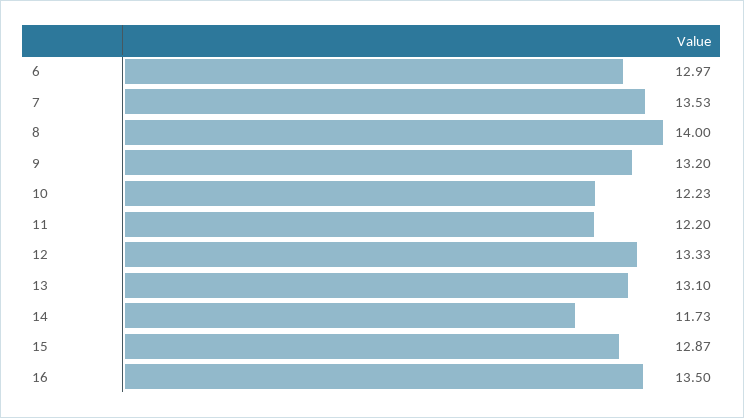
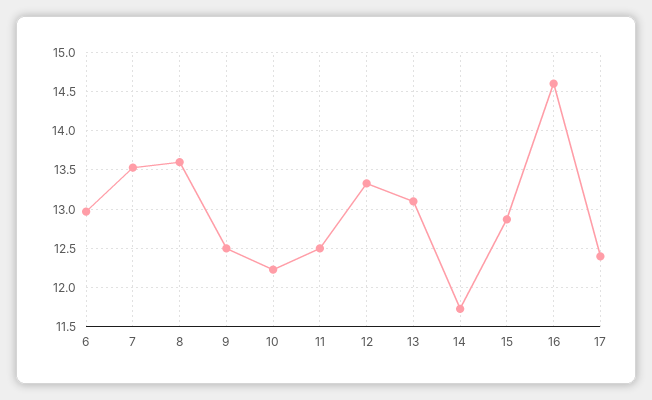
8: 14 -> 13.6
9: 13.2 -> 12.5
11: 12.2 -> 12.5
16: 13.5 -> 14.6
17: none -> 12.4

